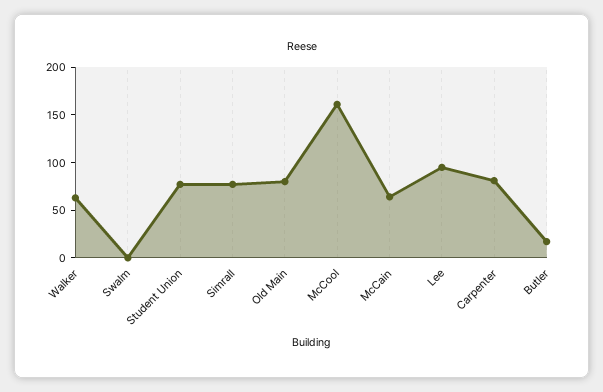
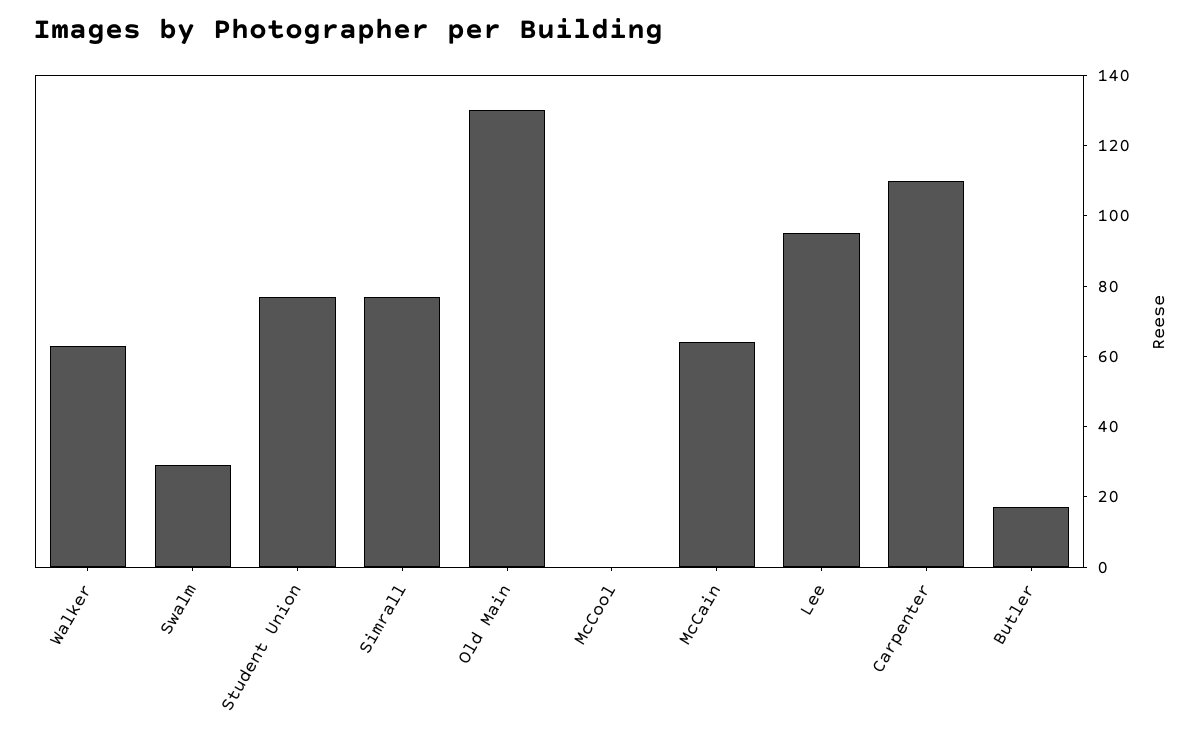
Swalm: 0 -> 30
Old Main: 80 -> 130
McCool: 160 -> 0
Carpenter: 80 -> 110

